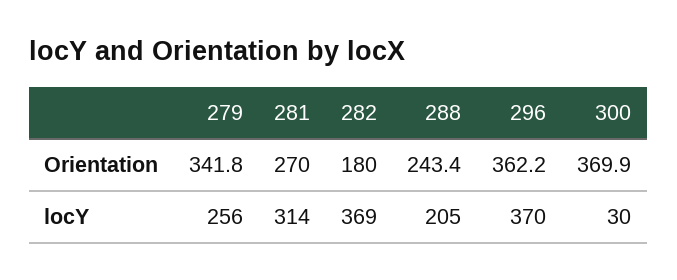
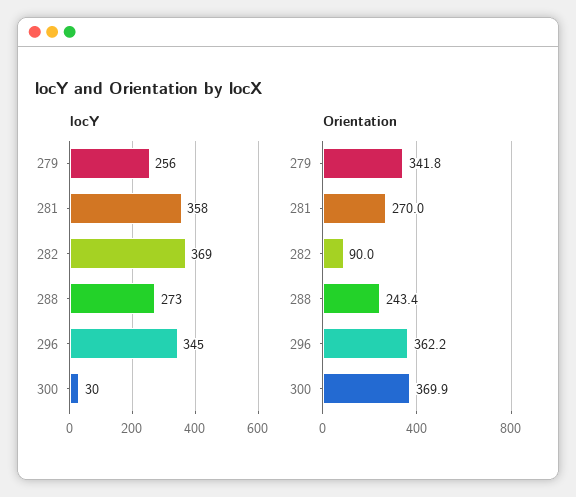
Orientation, 282: 180 -> 90
locY, 281: 314 -> 358
locY, 288: 205 -> 273
locY, 296: 370 -> 345

